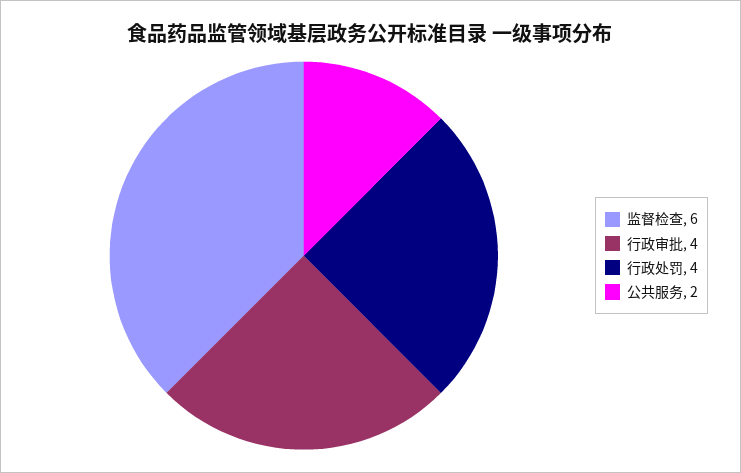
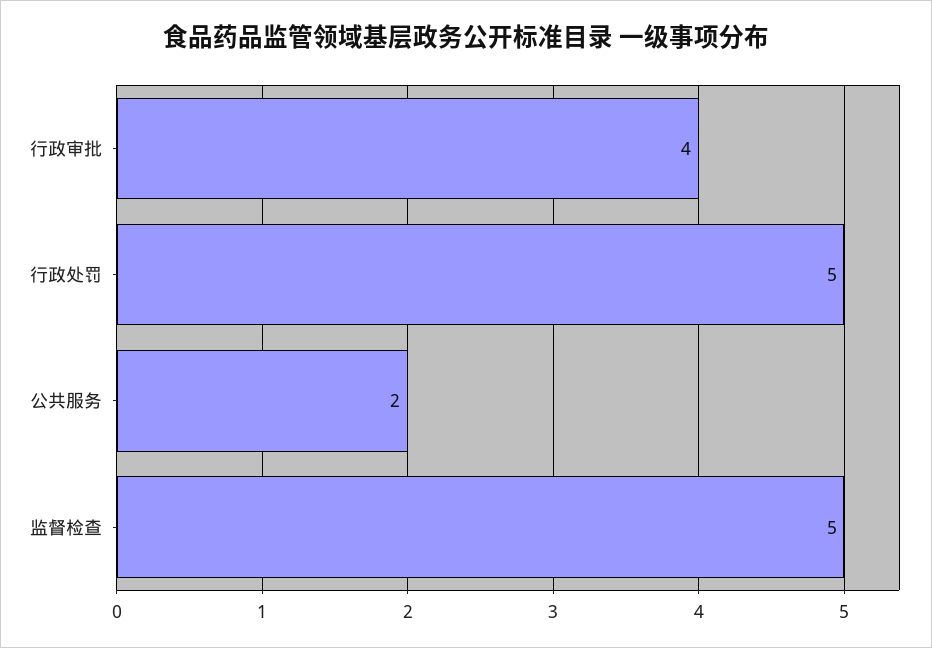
监督检查: 6 -> 5
行政处罚: 4 -> 5

